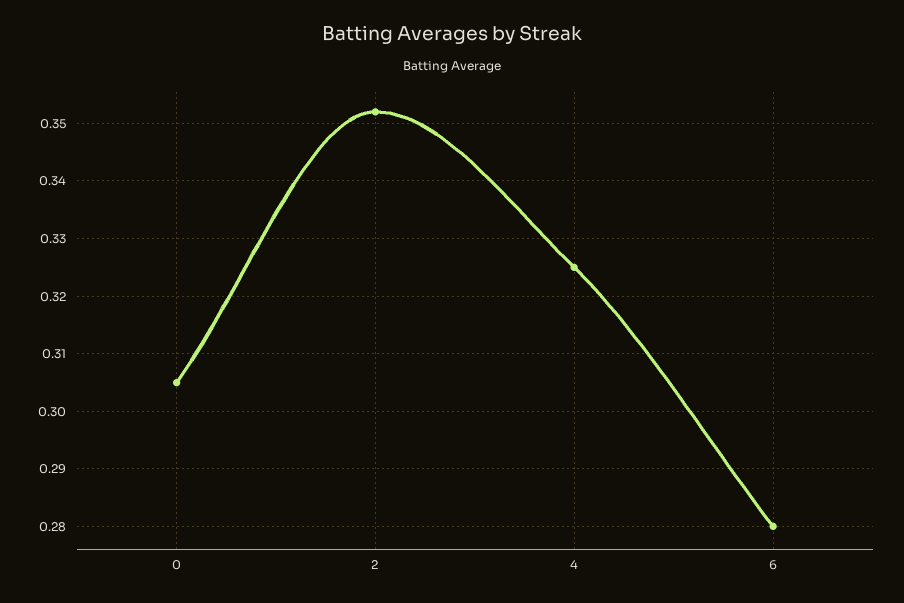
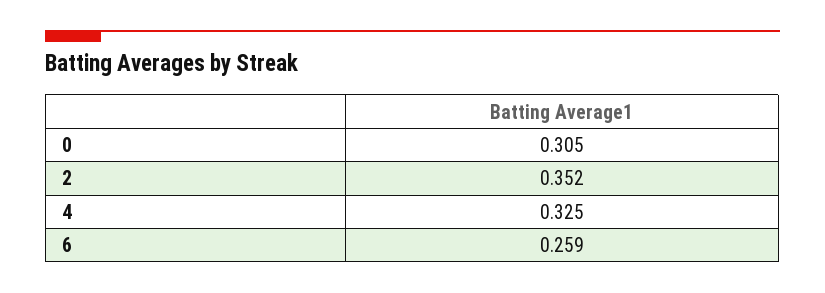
6: 0.28 -> 0.259

